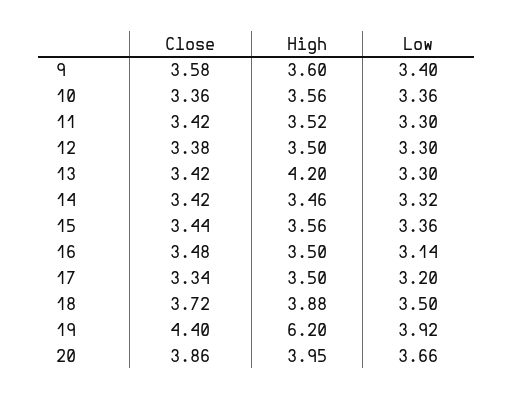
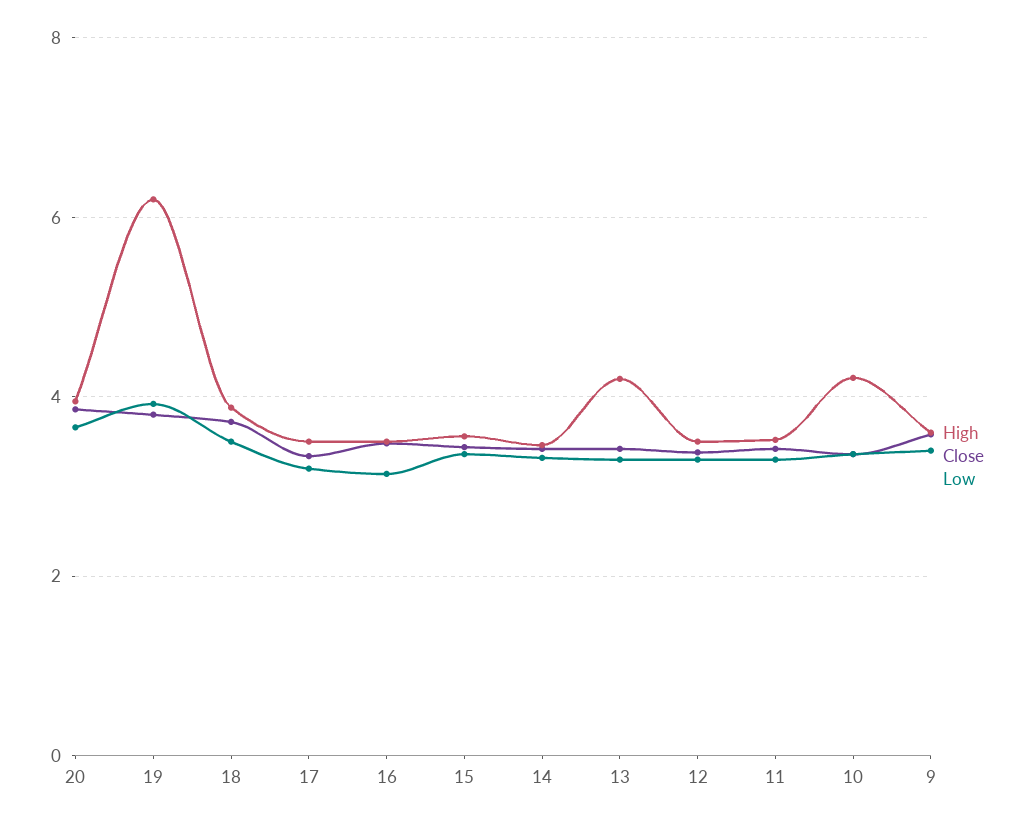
High, 10: 3.56 -> 4.2
Close, 19: 4.4 -> 3.8

